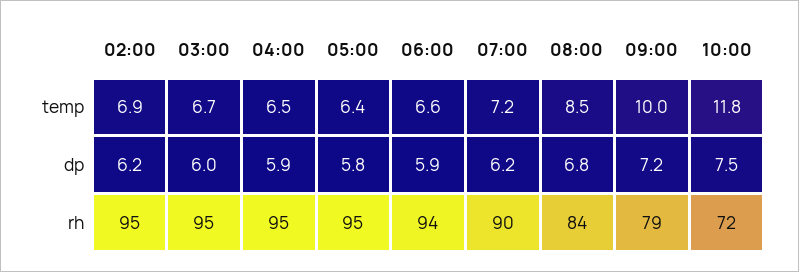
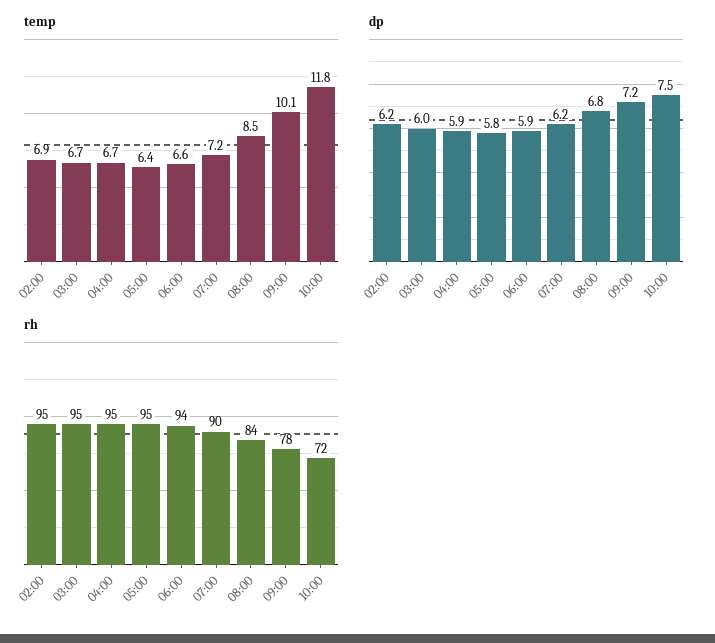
temp, 04:00: 6.5 -> 6.7
temp, 09:00: 10 -> 10.1
rh, 09:00: 79 -> 78

